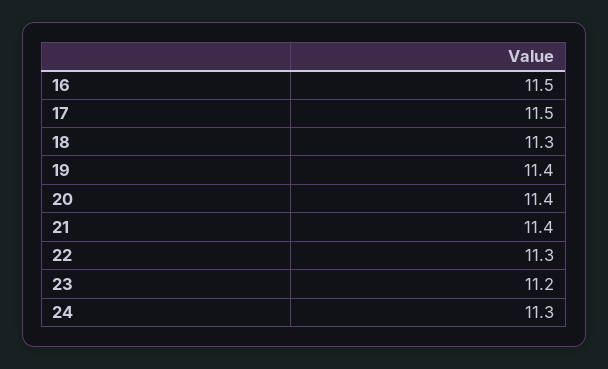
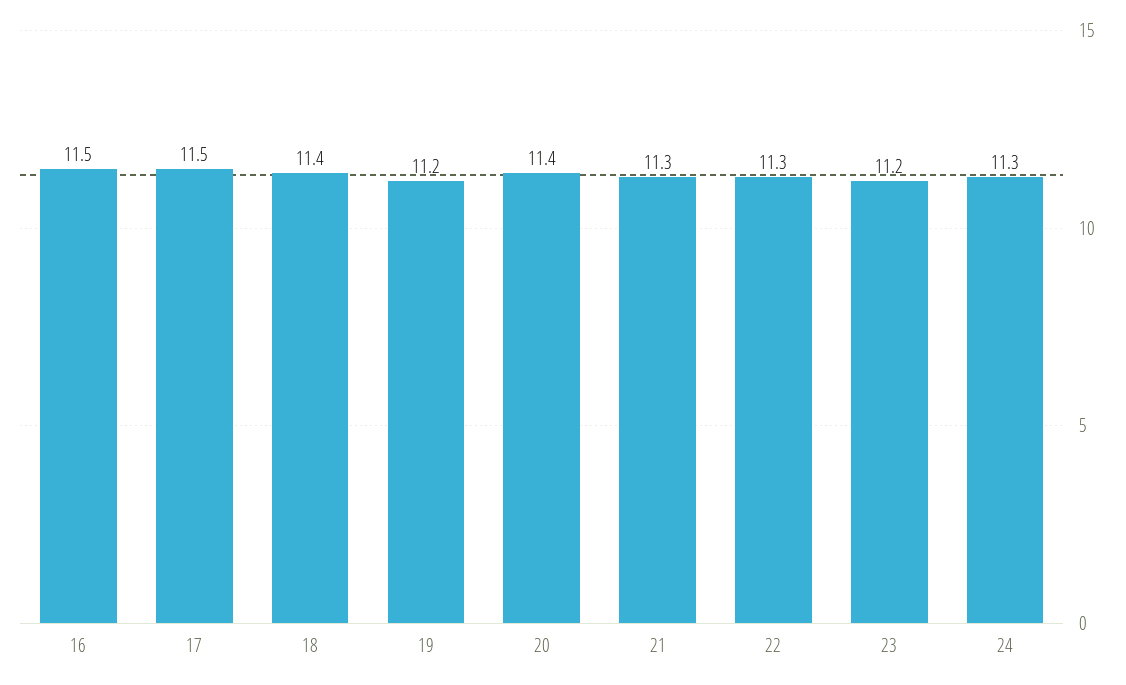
18: 11.3 -> 11.4
19: 11.4 -> 11.2
21: 11.4 -> 11.3

